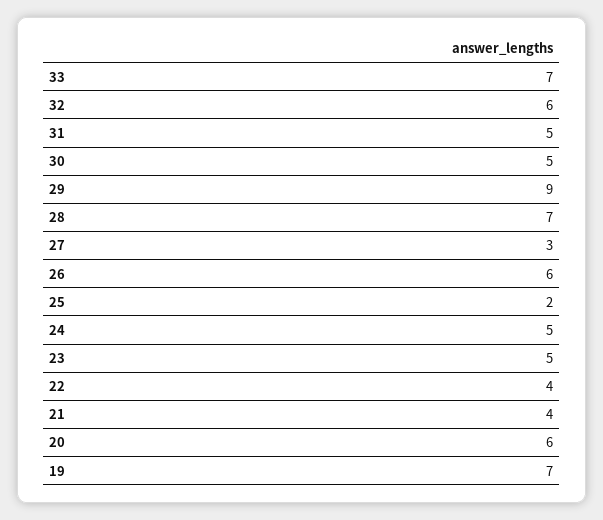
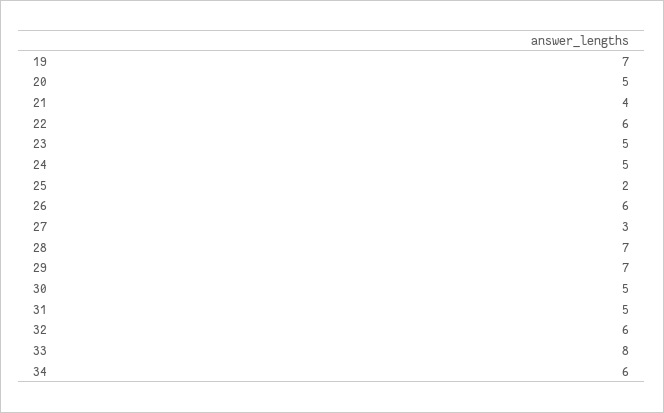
33: 7 -> 8
29: 9 -> 7
22: 4 -> 6
20: 6 -> 5
34: none -> 6

